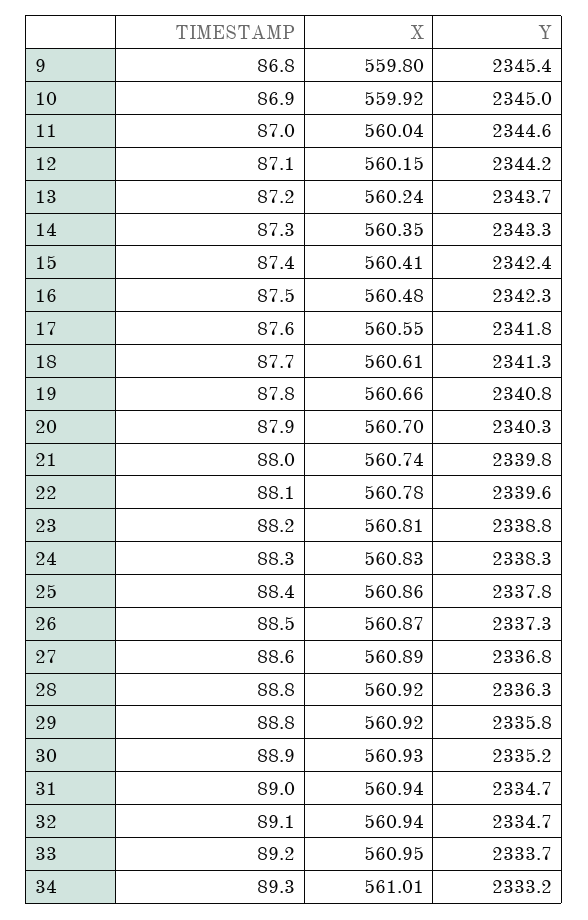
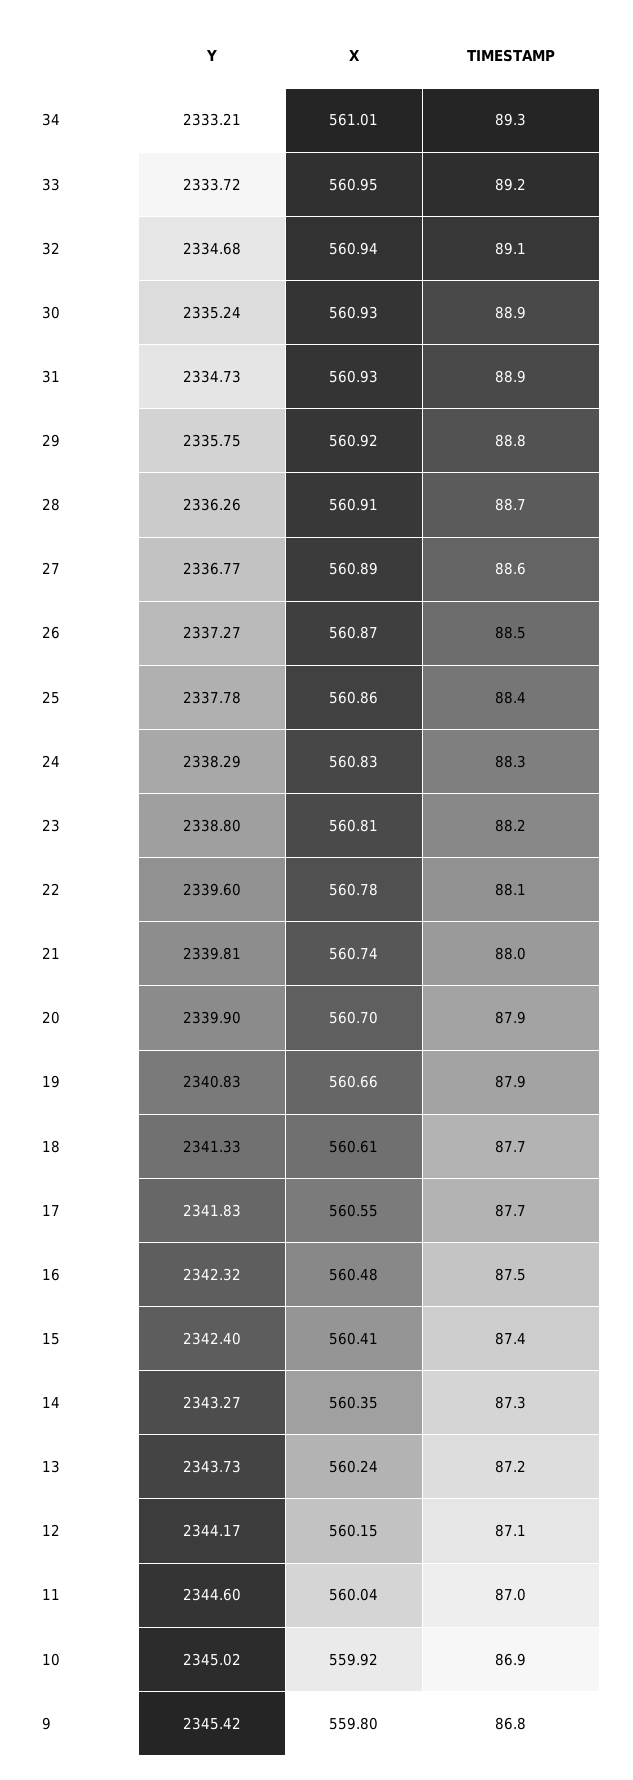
TIMESTAMP, 17: 87.6 -> 87.7
TIMESTAMP, 19: 87.8 -> 87.9
Y, 20: 2340.3 -> 2339.9
TIMESTAMP, 28: 88.8 -> 88.7
X, 28: 560.92 -> 560.91
TIMESTAMP, 31: 89 -> 88.9
X, 31: 560.94 -> 560.93

